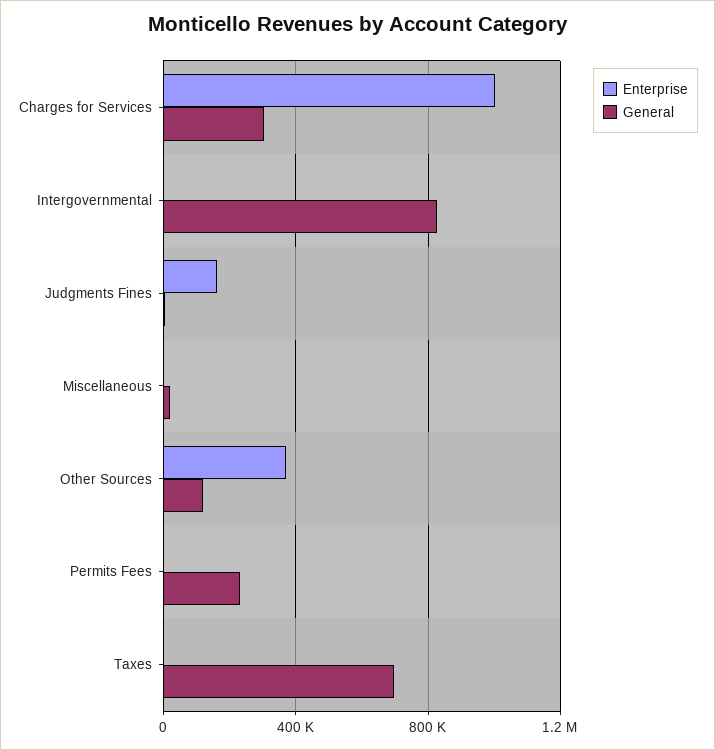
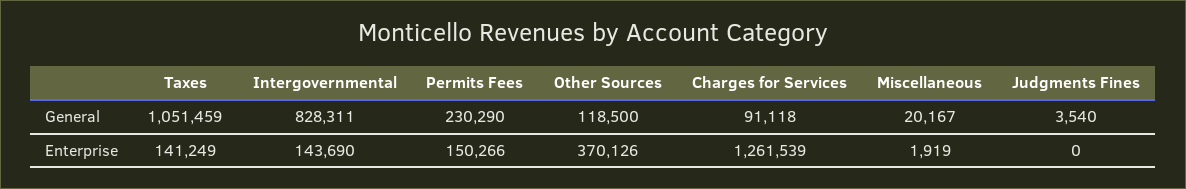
Enterprise, Charges for Services: 1000000 -> 1261539
General, Charges for Services: 300000 -> 91118
Enterprise, Intergovernmental: 0 -> 143690
Enterprise, Judgments Fines: 150000 -> 0
Enterprise, Permits Fees: 0 -> 150266
Enterprise, Taxes: 0 -> 141249
General, Taxes: 700000 -> 1051459

